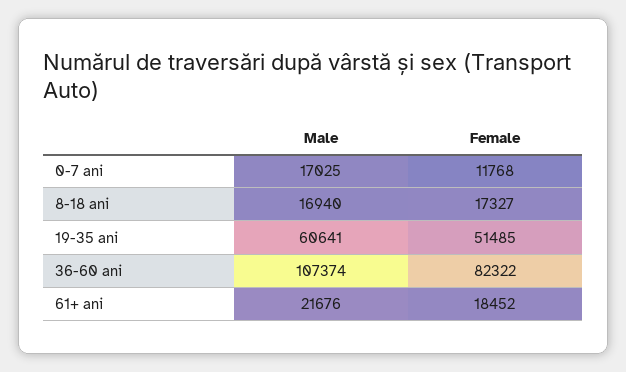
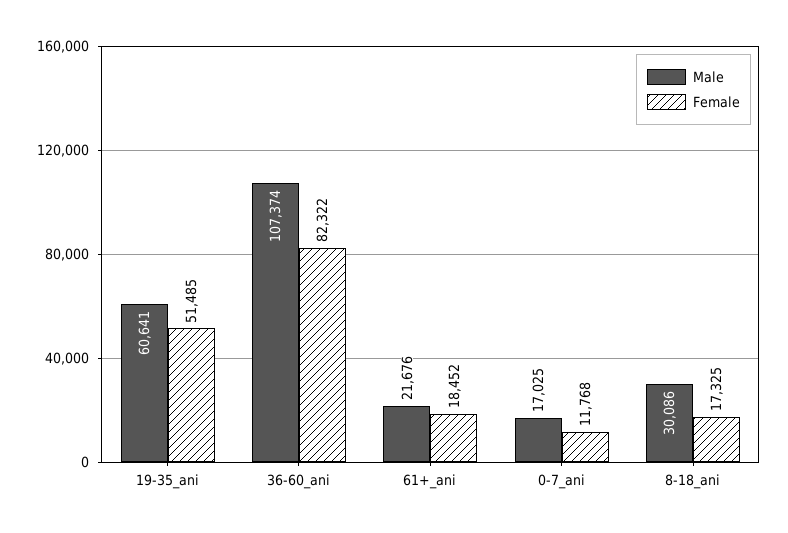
Male, 8-18 ani: 16940 -> 30086
Female, 8-18 ani: 17327 -> 17325

